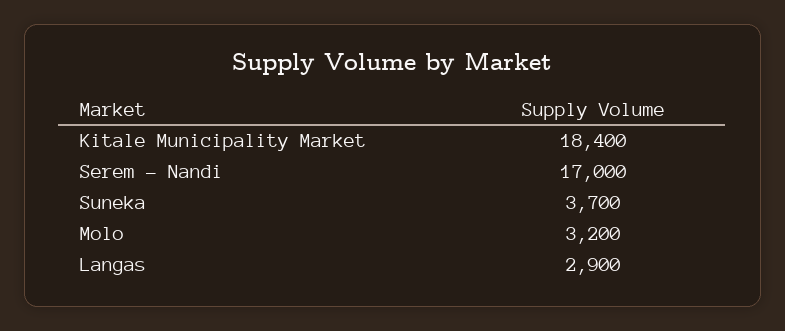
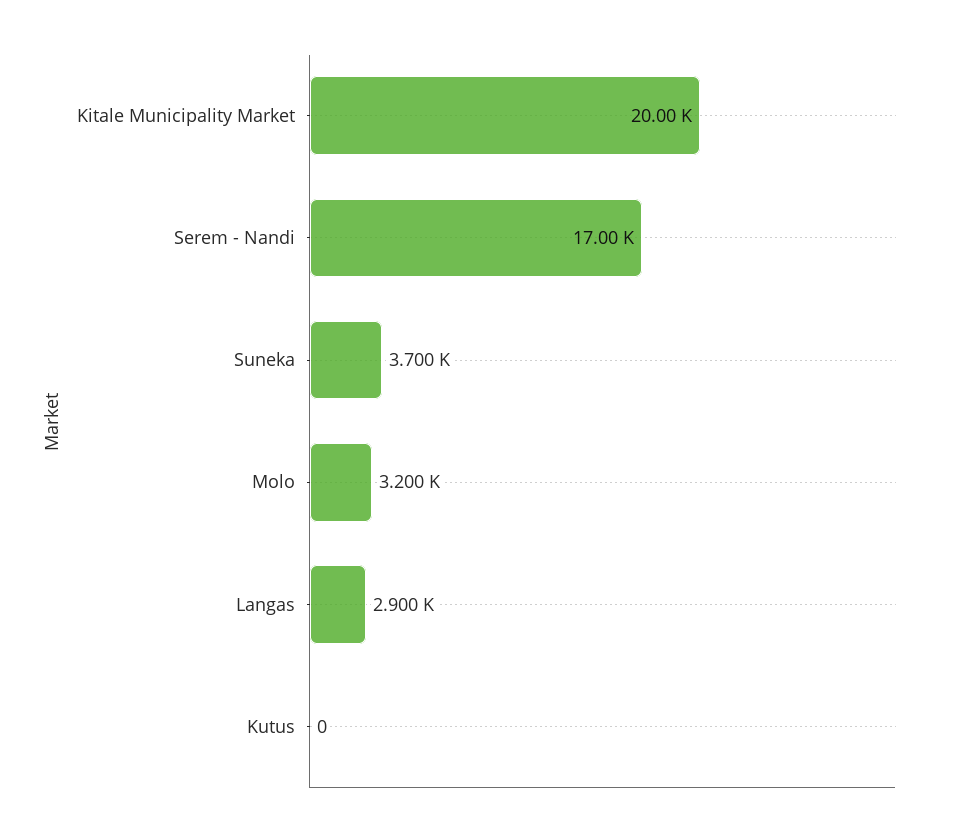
Kitale Municipality Market: 18400 -> 20000
Kutus: none -> 0

